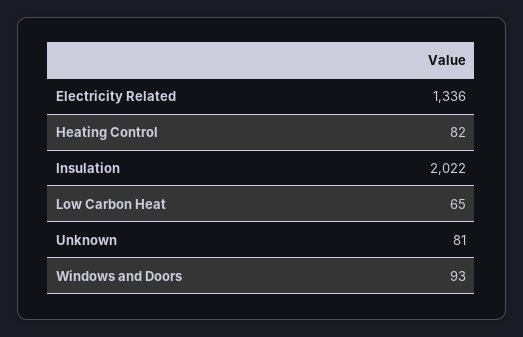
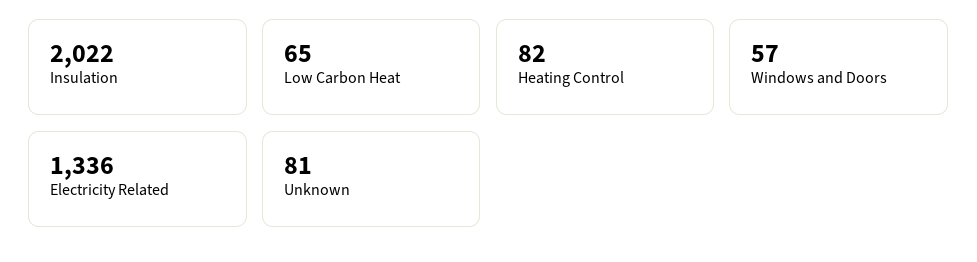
Windows and Doors: 93 -> 57

